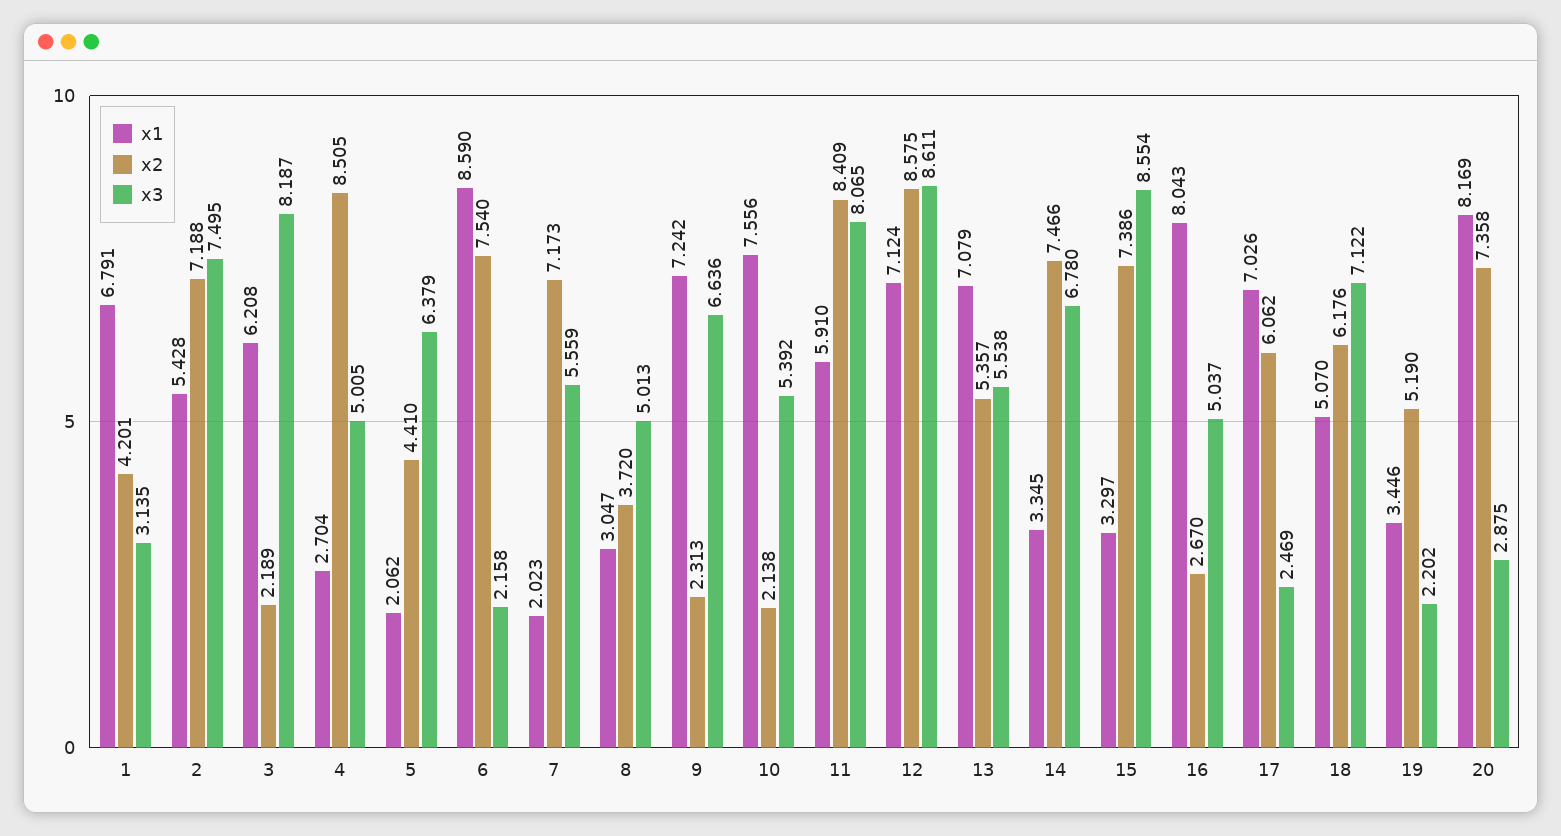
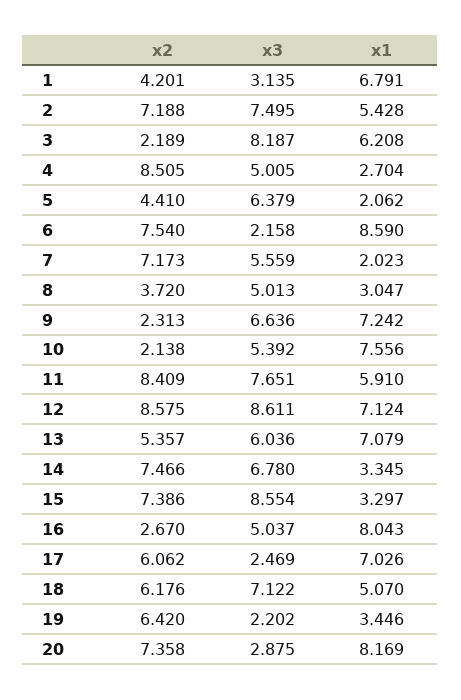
x3, 11: 8.065 -> 7.651
x3, 13: 5.538 -> 6.036
x2, 19: 5.19 -> 6.42

